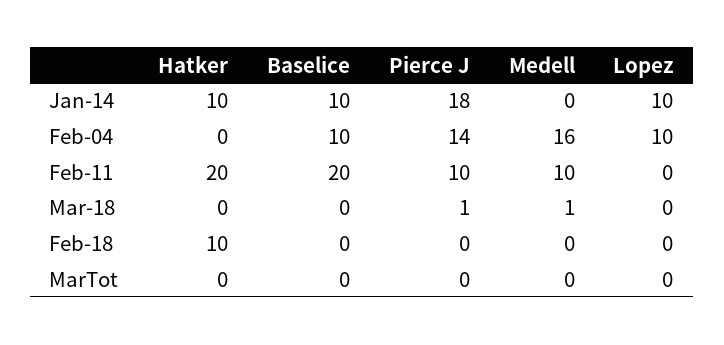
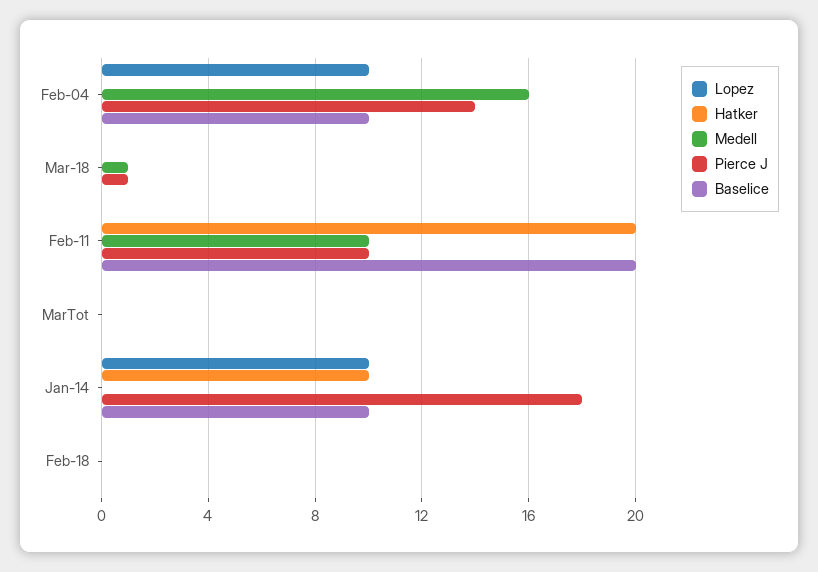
Hatker, Feb-18: 10 -> 0

